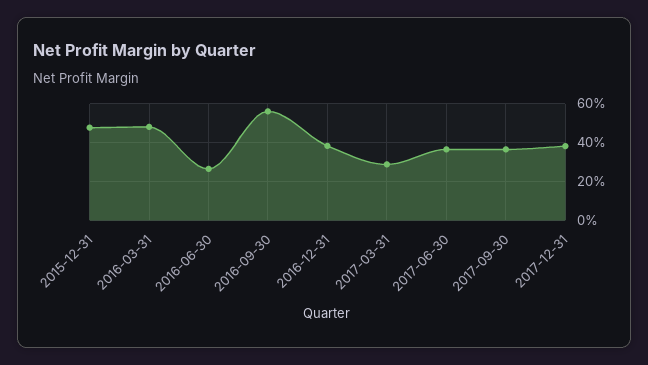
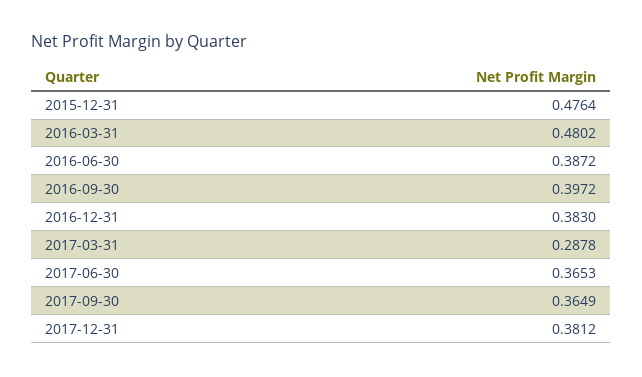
2016-06-30: 0.25 -> 0.3872
2016-09-30: 0.55 -> 0.3972

